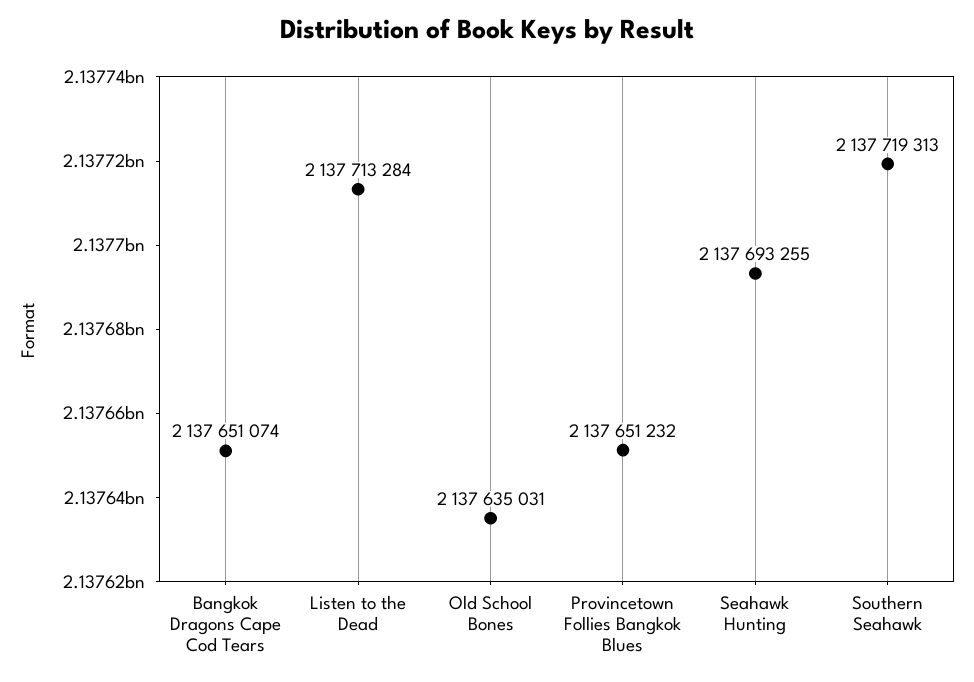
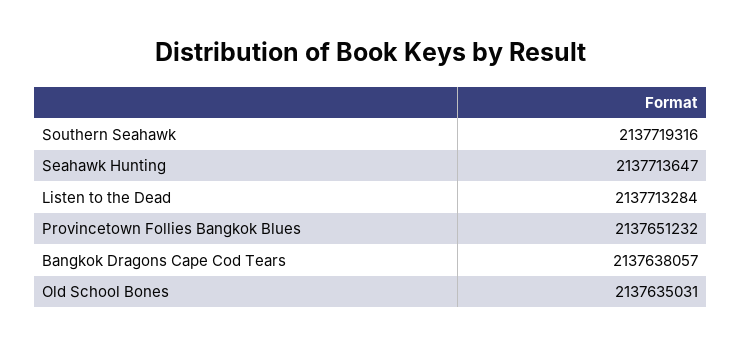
Bangkok Dragons Cape Cod Tears: 2137651074 -> 2137638057
Seahawk Hunting: 2137693255 -> 2137713647
Southern Seahawk: 2137719313 -> 2137719316

